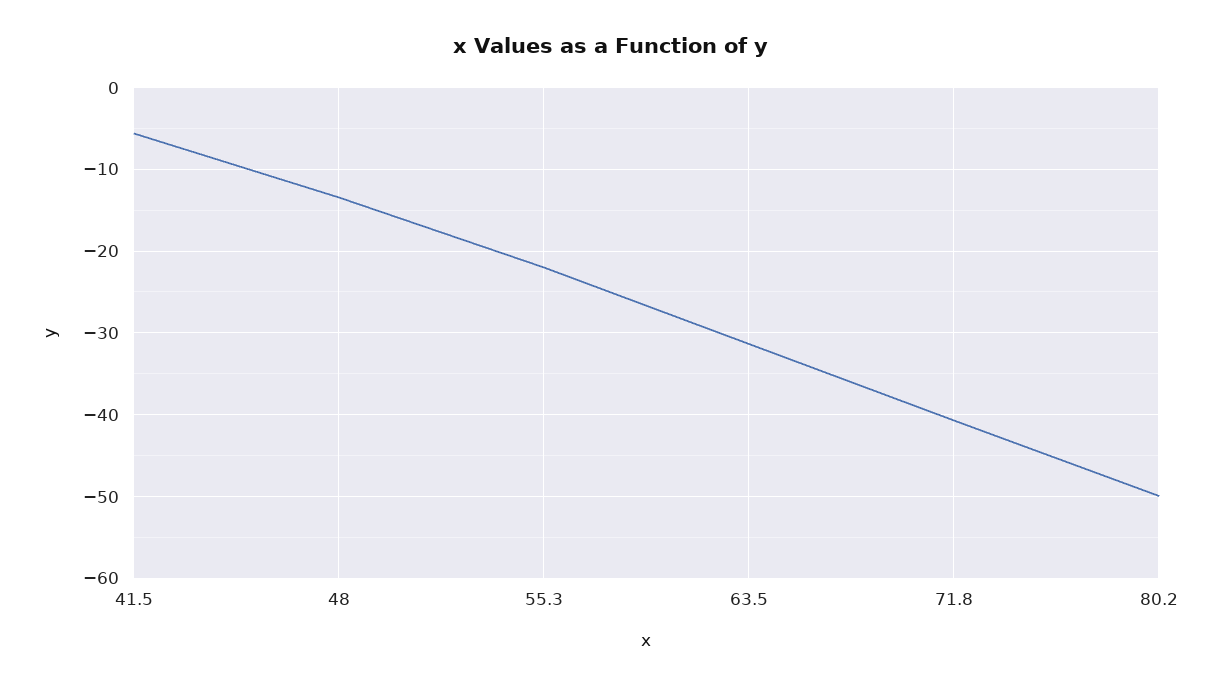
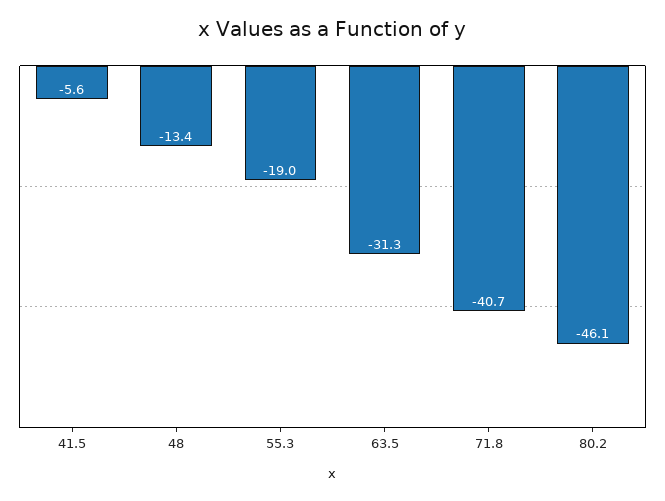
55.3: -22 -> -19
80.2: -50 -> -46.1

